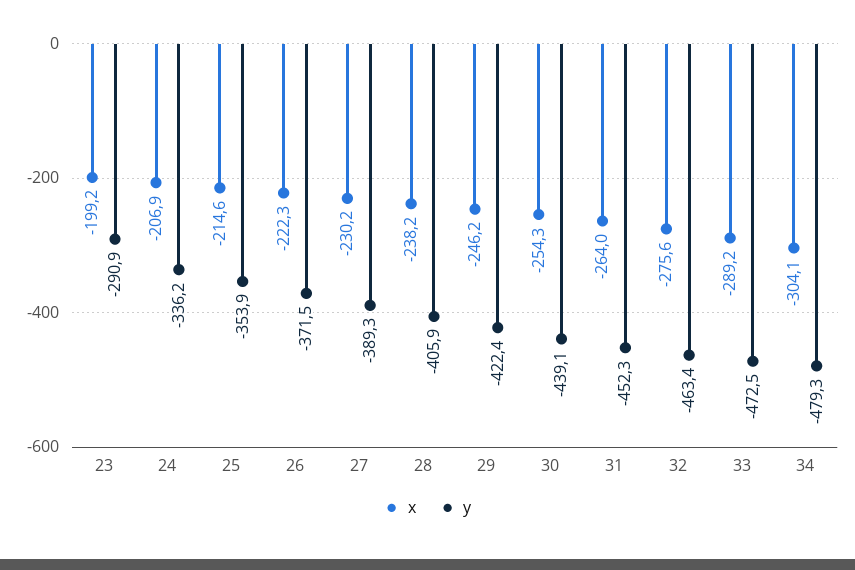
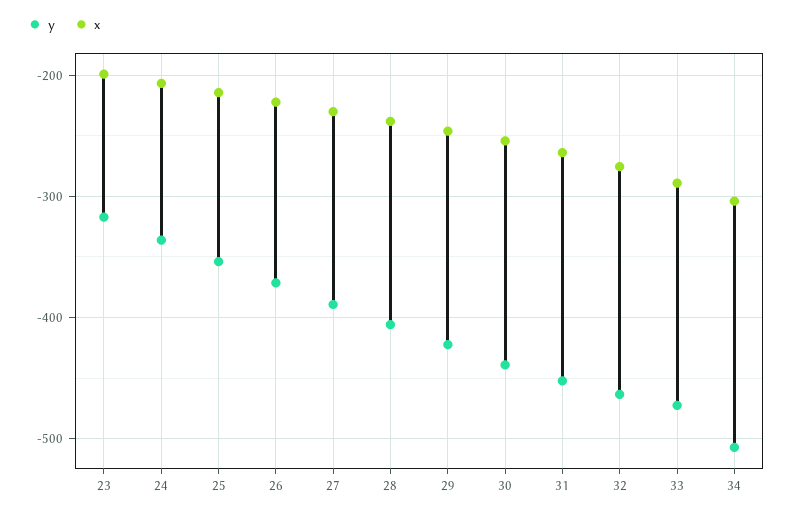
y, 23: -290.9 -> -320
y, 34: -479.3 -> -510

